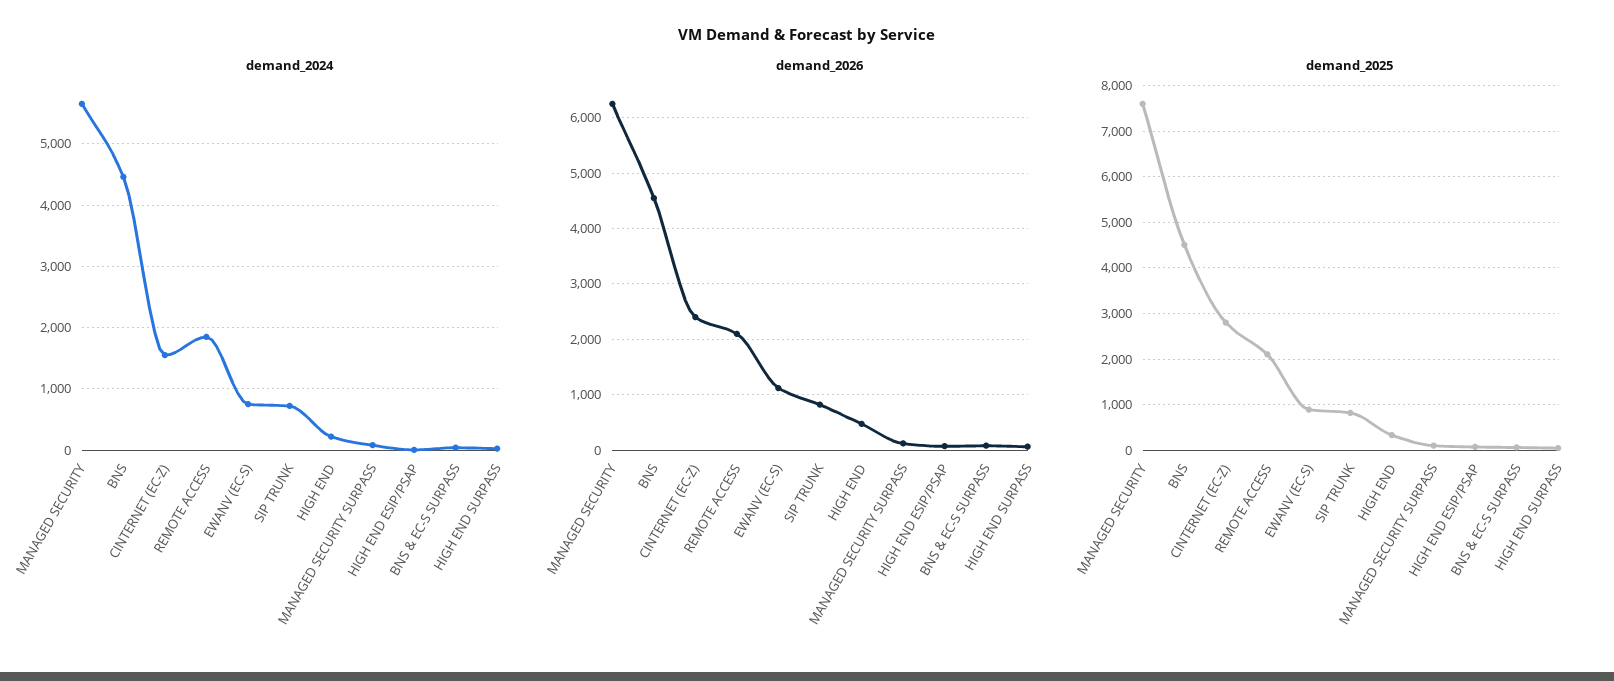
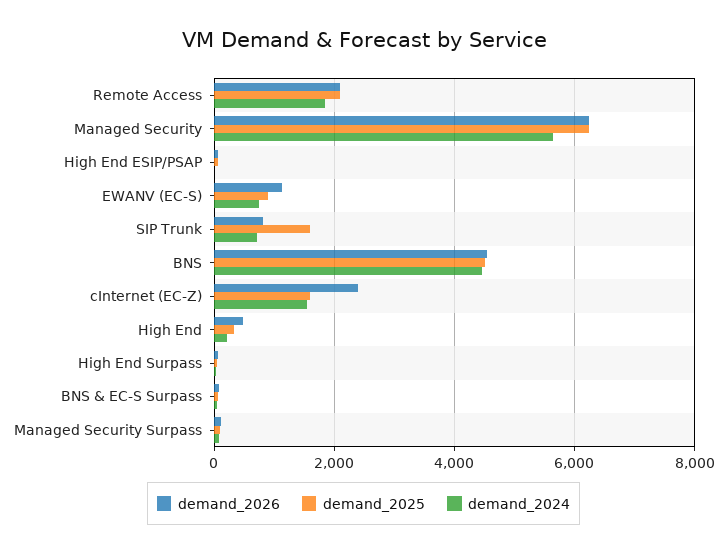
demand_2025, MANAGED SECURITY: 7600 -> 6200
demand_2025, CINTERNET (EC-Z): 2800 -> 1600
demand_2025, SIP TRUNK: 800 -> 1600

